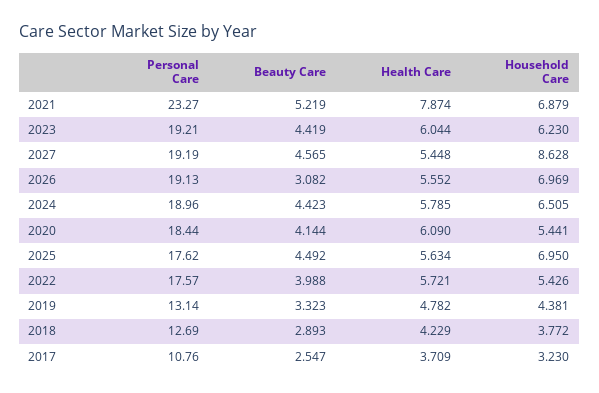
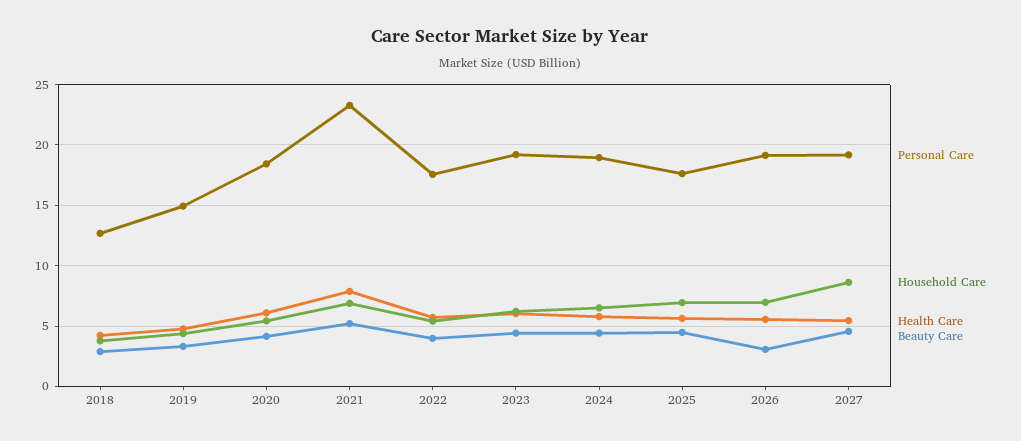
Personal Care, 2019: 13.14 -> 15
Personal Care, 2017: 10.76 -> none
Beauty Care, 2017: 2.547 -> none
Health Care, 2017: 3.709 -> none
Household Care, 2017: 3.23 -> none

